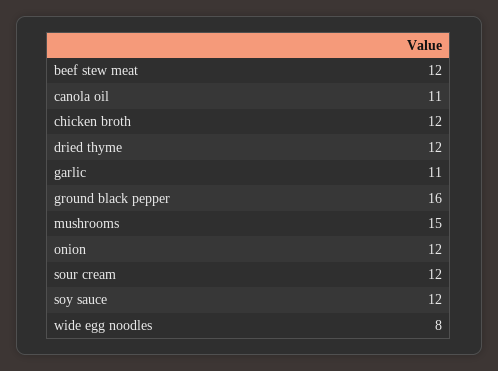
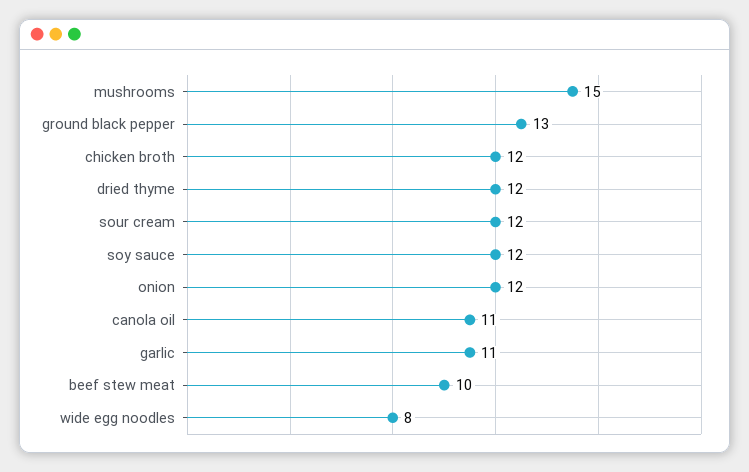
beef stew meat: 12 -> 10
ground black pepper: 16 -> 13

